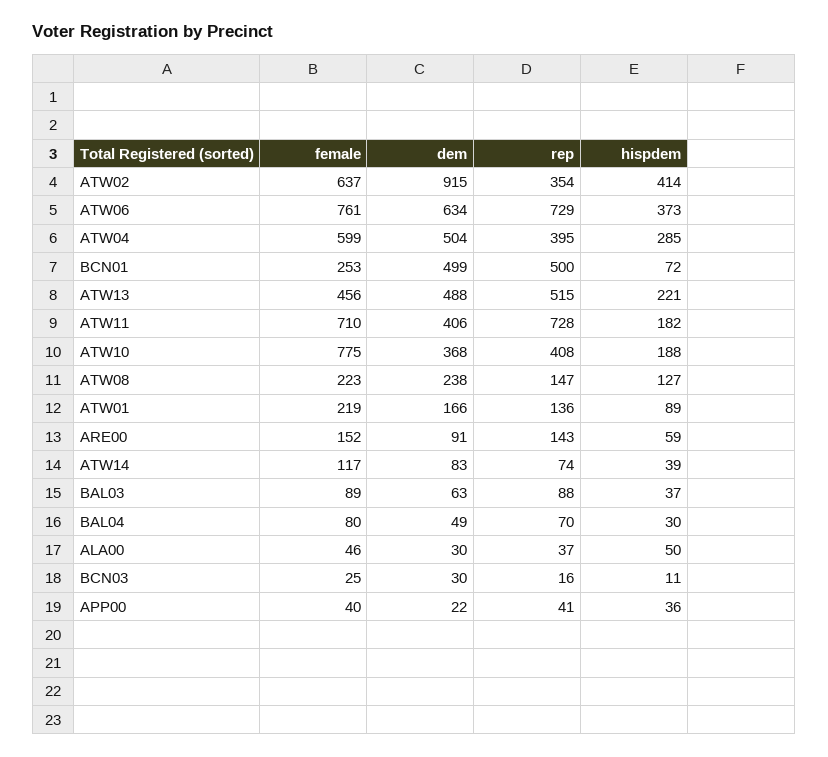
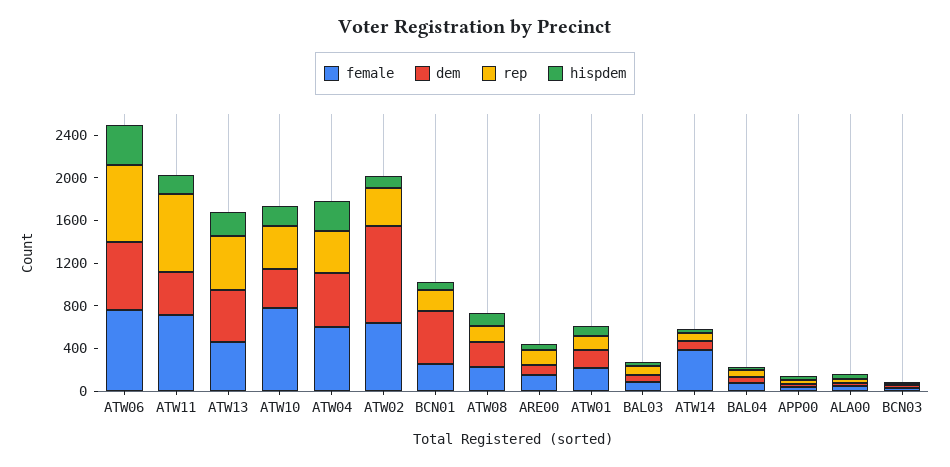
hispdem, ATW02: 414 -> 100
rep, BCN01: 500 -> 200
female, ATW14: 117 -> 400

